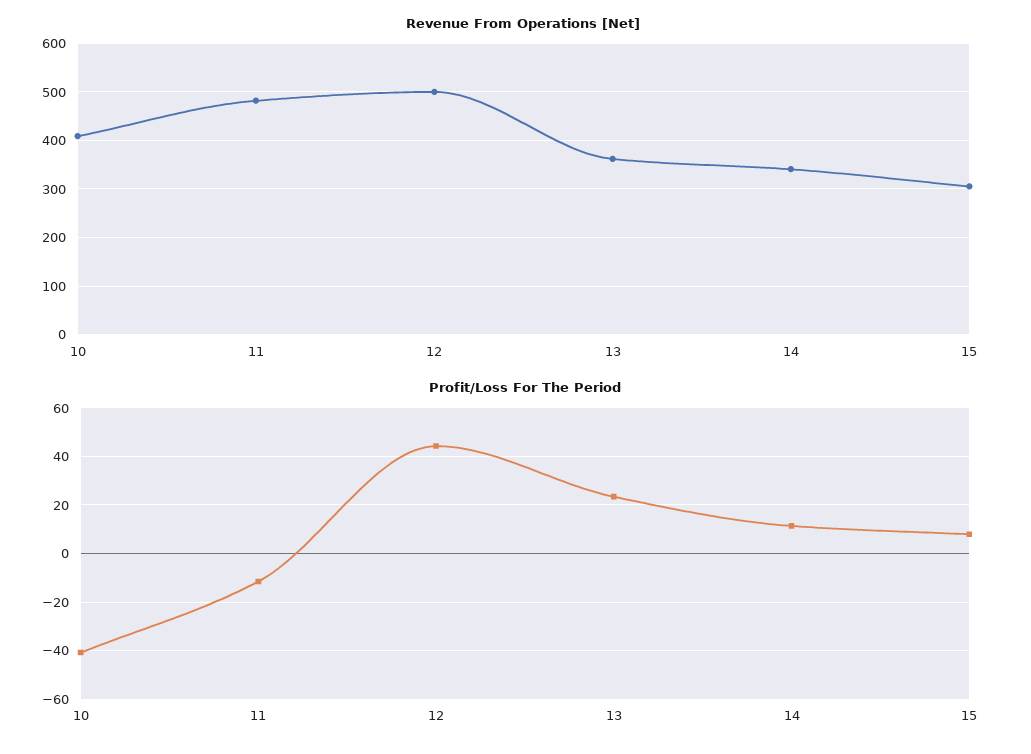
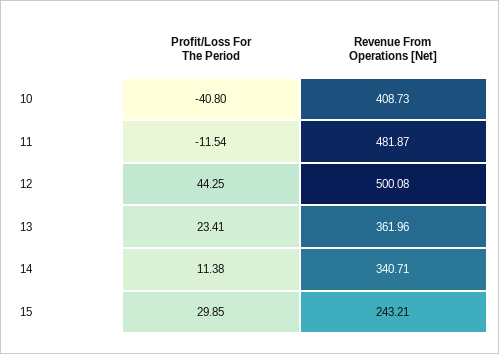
Revenue From Operations [Net], 15: 300 -> 243.21
Profit/Loss For The Period, 15: 7.5 -> 29.85

